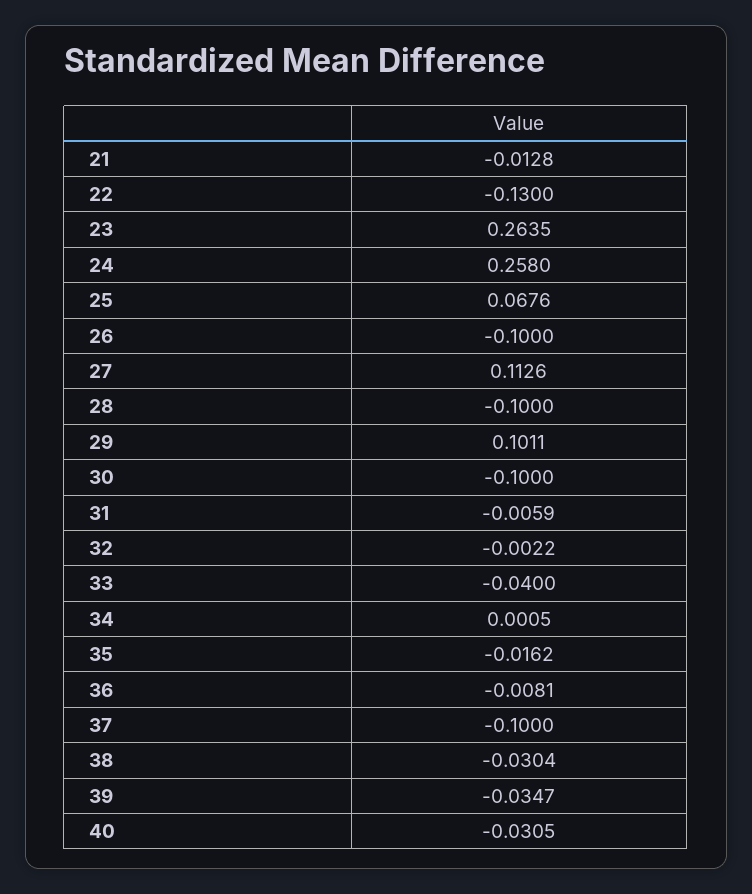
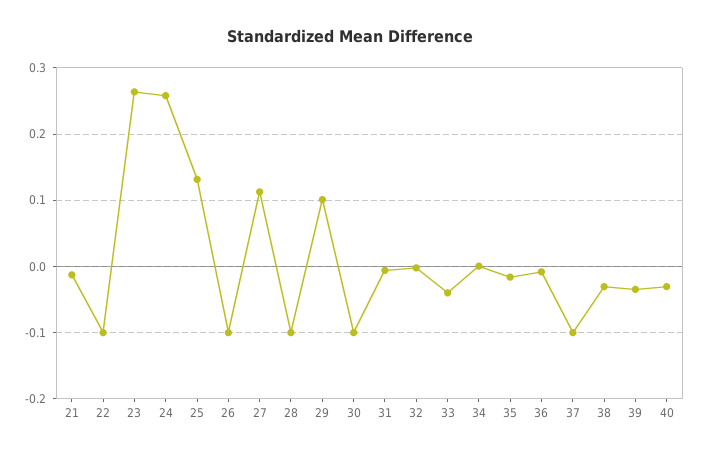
22: -0.13 -> -0.1
25: 0.0676 -> 0.13

